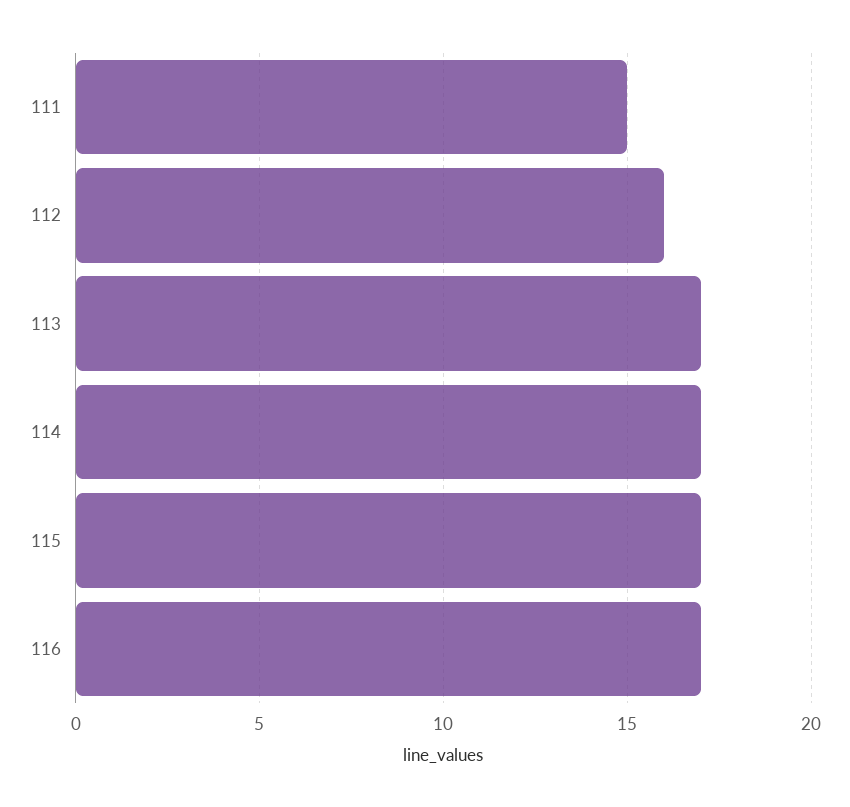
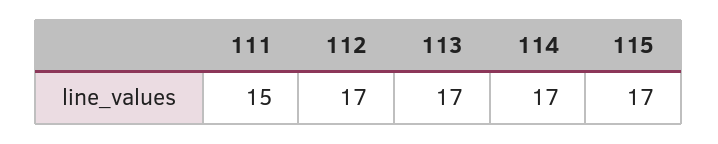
112: 16 -> 17
116: 17 -> none

